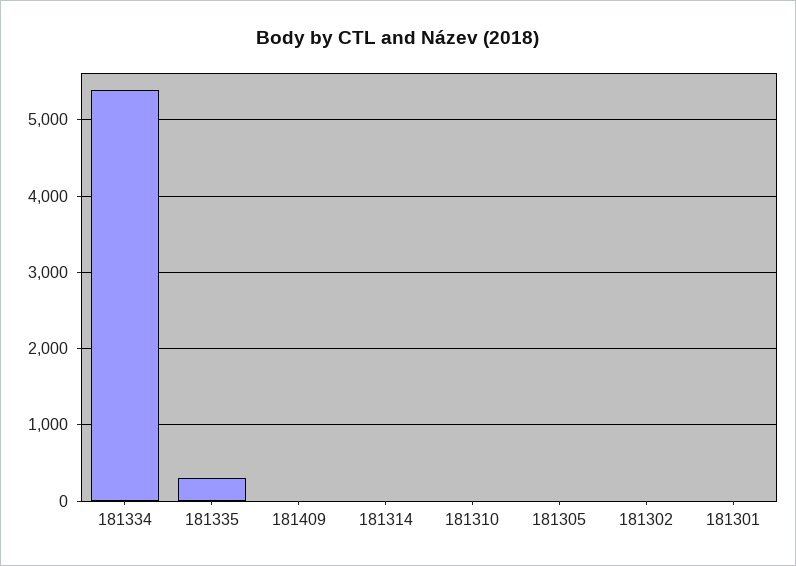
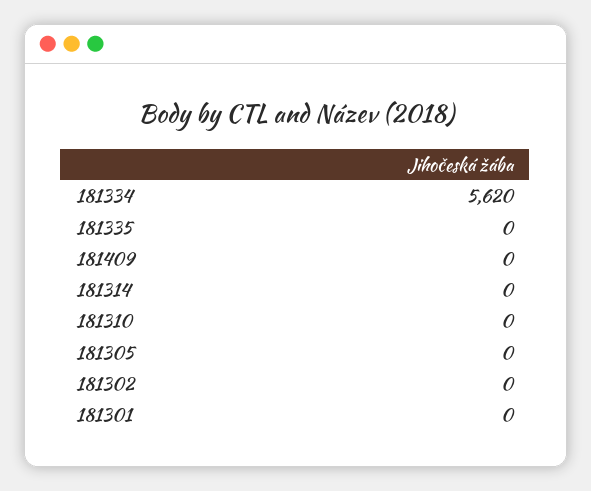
181334: 5400 -> 5620
181335: 300 -> 0

